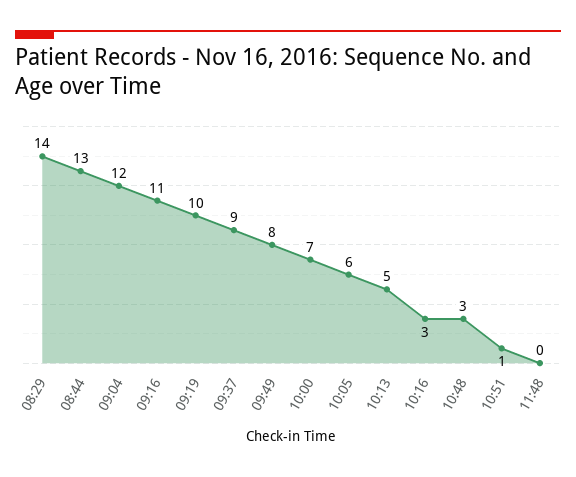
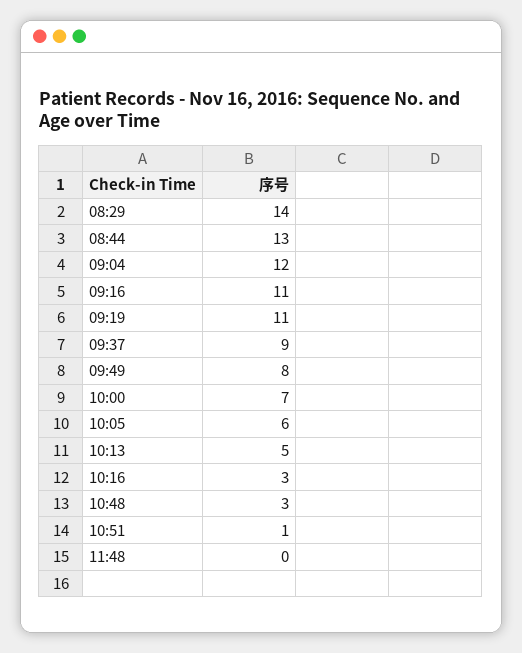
09:19: 10 -> 11

